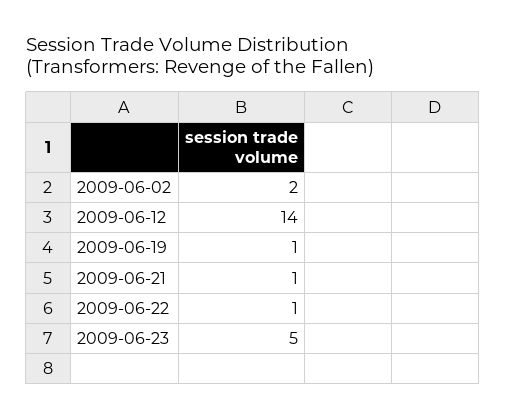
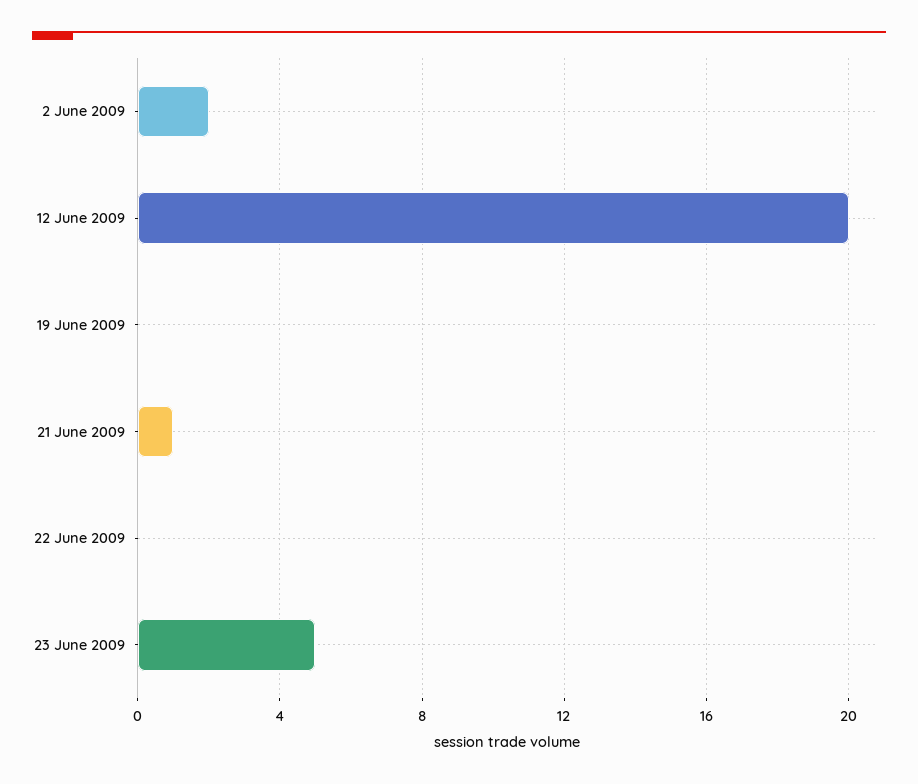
2009-06-12: 14 -> 20
2009-06-19: 1 -> 0
2009-06-22: 1 -> 0

